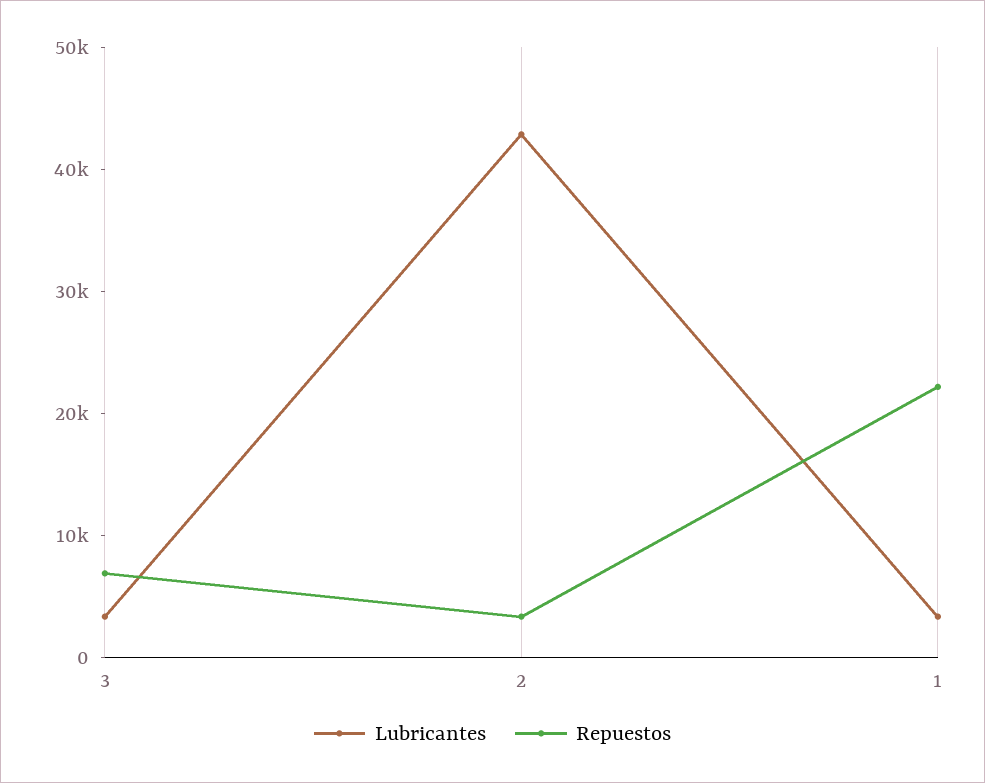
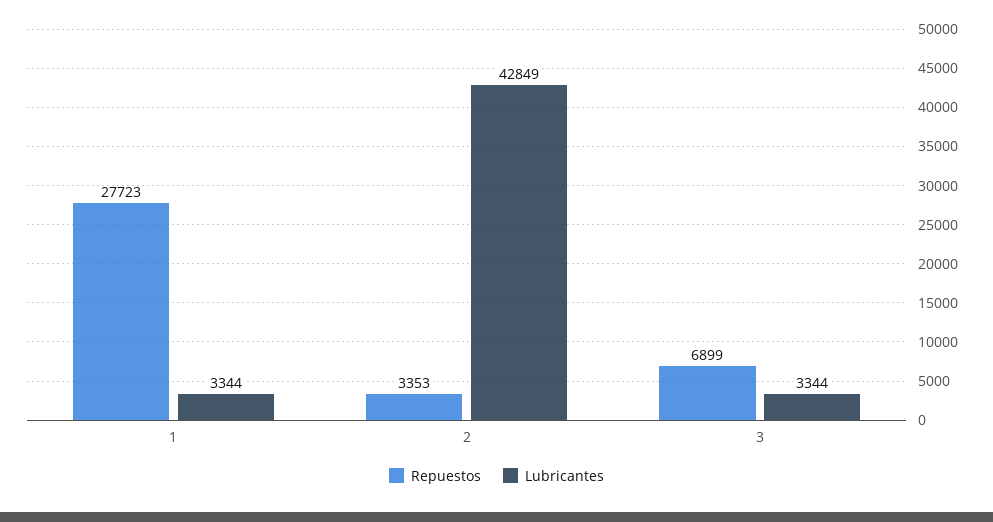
Repuestos, 1: 22000 -> 27723

